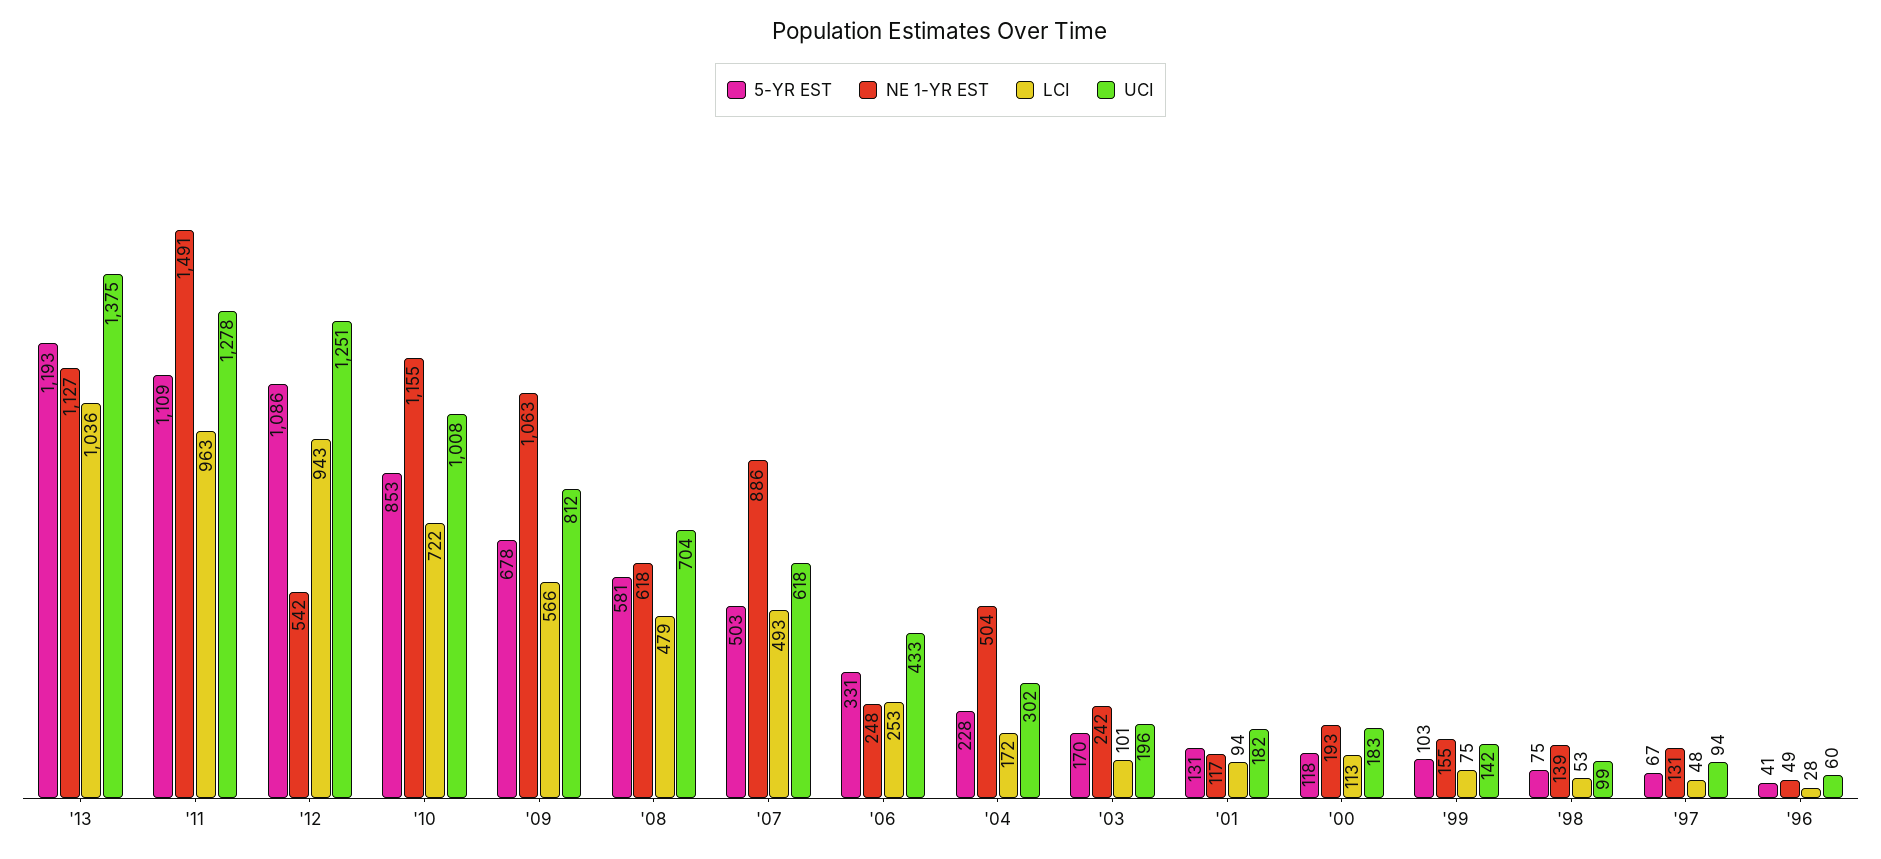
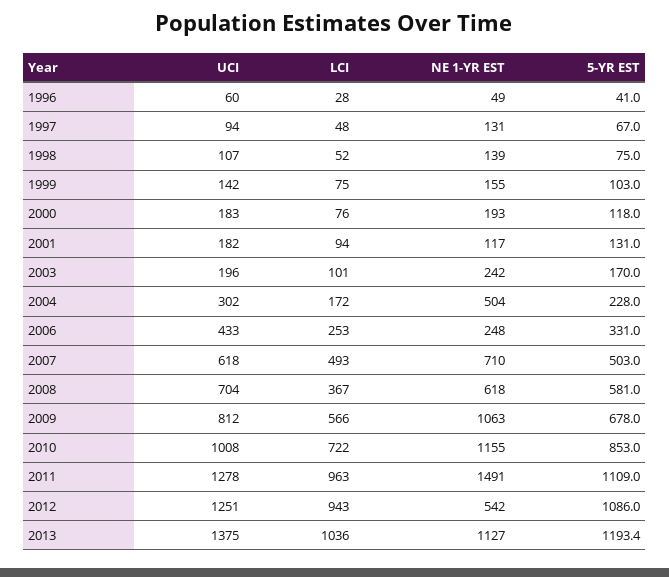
LCI, '08: 479 -> 367
NE 1-YR EST, '07: 886 -> 710
LCI, '00: 113 -> 76
LCI, '98: 53 -> 52
UCI, '98: 99 -> 107

